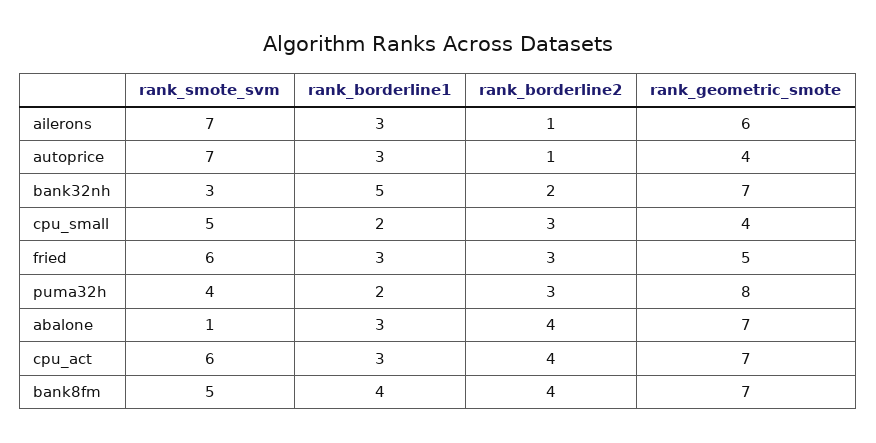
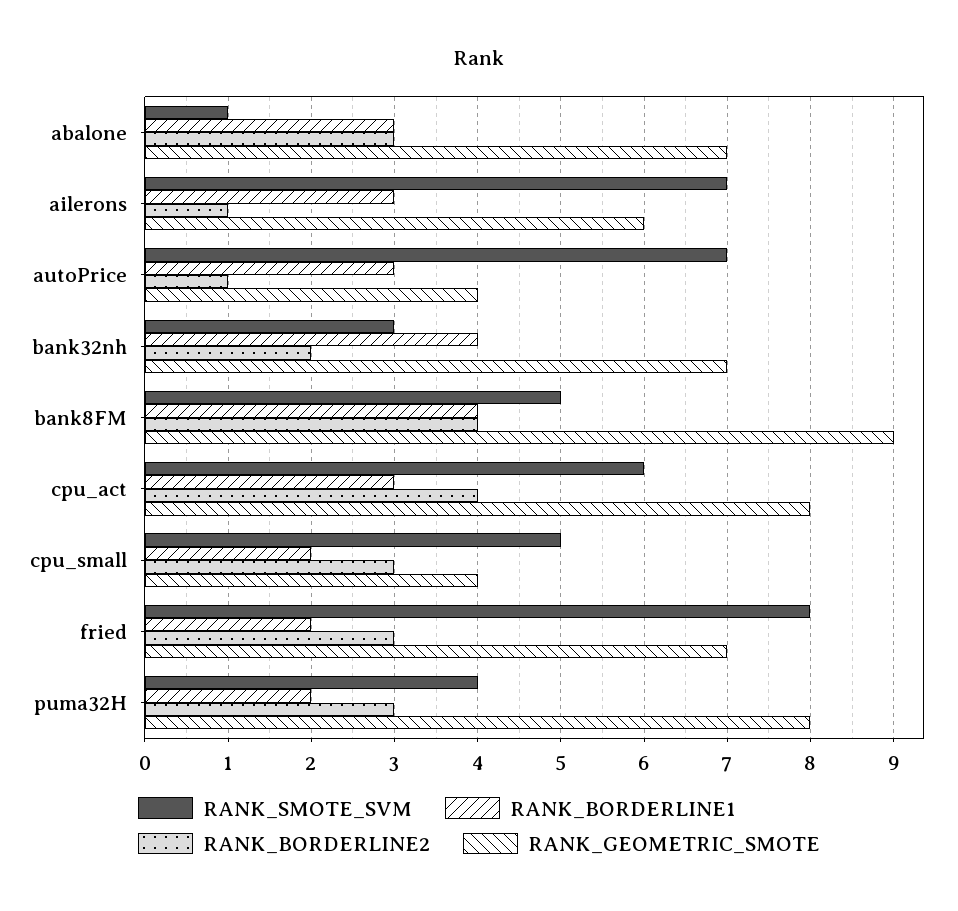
rank_borderline1, bank32nh: 5 -> 4
rank_smote_svm, fried: 6 -> 8
rank_borderline1, fried: 3 -> 2
rank_geometric_smote, fried: 5 -> 7
rank_borderline2, abalone: 4 -> 3
rank_geometric_smote, cpu_act: 7 -> 8
rank_geometric_smote, bank8fm: 7 -> 9

